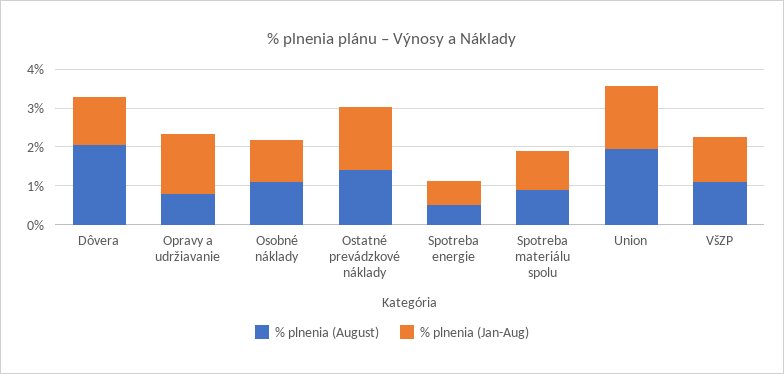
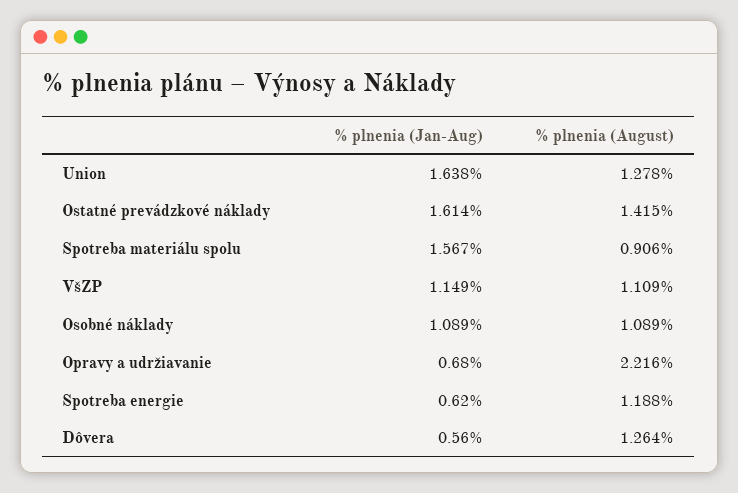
% plnenia (August), Dôvera: 2 -> 1.264
% plnenia (Jan-Aug), Dôvera: 1.25 -> 0.56
% plnenia (August), Opravy a udržiavanie: 0.75 -> 2.216
% plnenia (Jan-Aug), Opravy a udržiavanie: 1.5 -> 0.68
% plnenia (August), Spotreba energie: 0.5 -> 1.188
% plnenia (Jan-Aug), Spotreba materiálu spolu: 1 -> 1.567
% plnenia (August), Union: 2 -> 1.278

